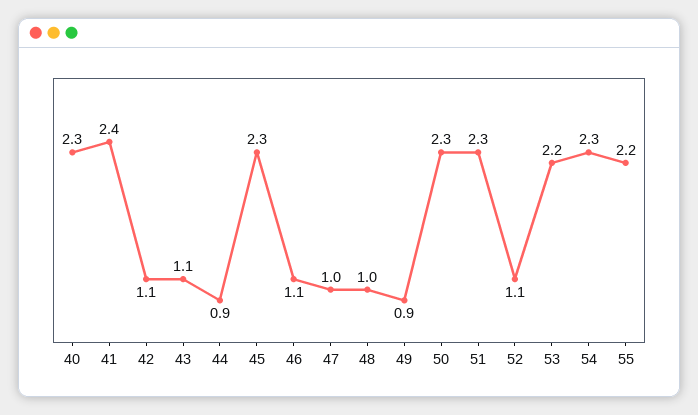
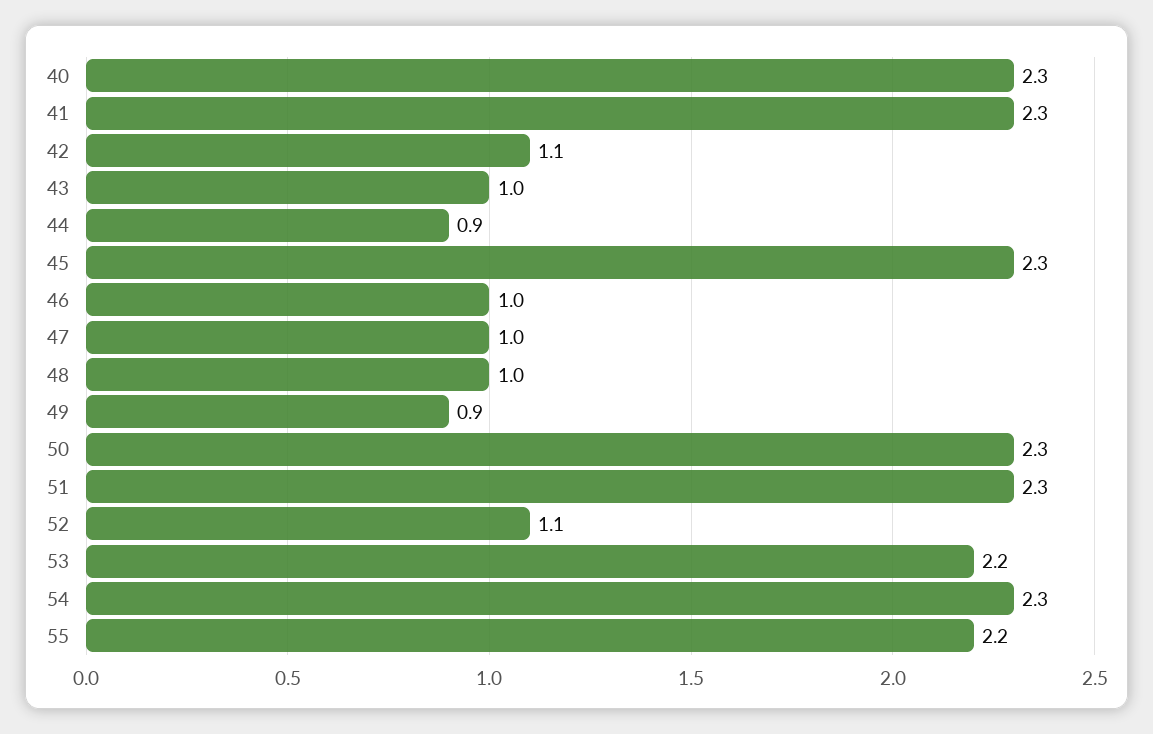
41: 2.4 -> 2.3
43: 1.1 -> 1
46: 1.1 -> 1

